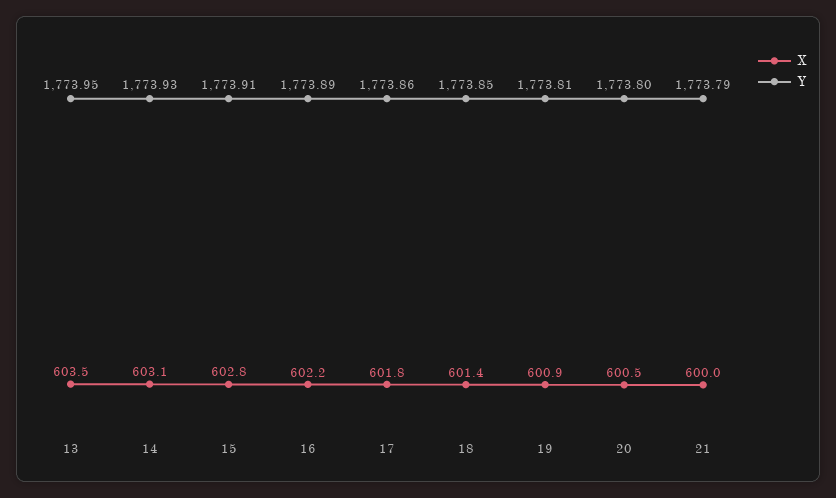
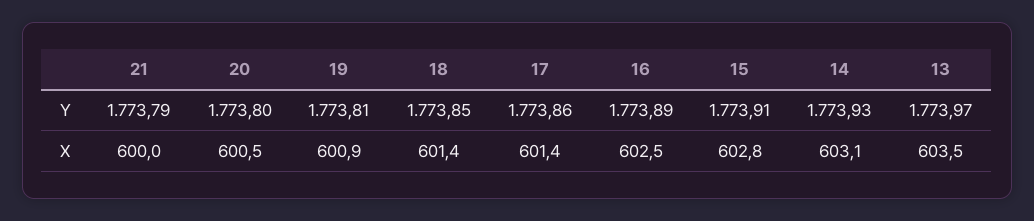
Y, 13: 1773.95 -> 1773.97
X, 16: 602.2 -> 602.5
X, 17: 601.8 -> 601.4

